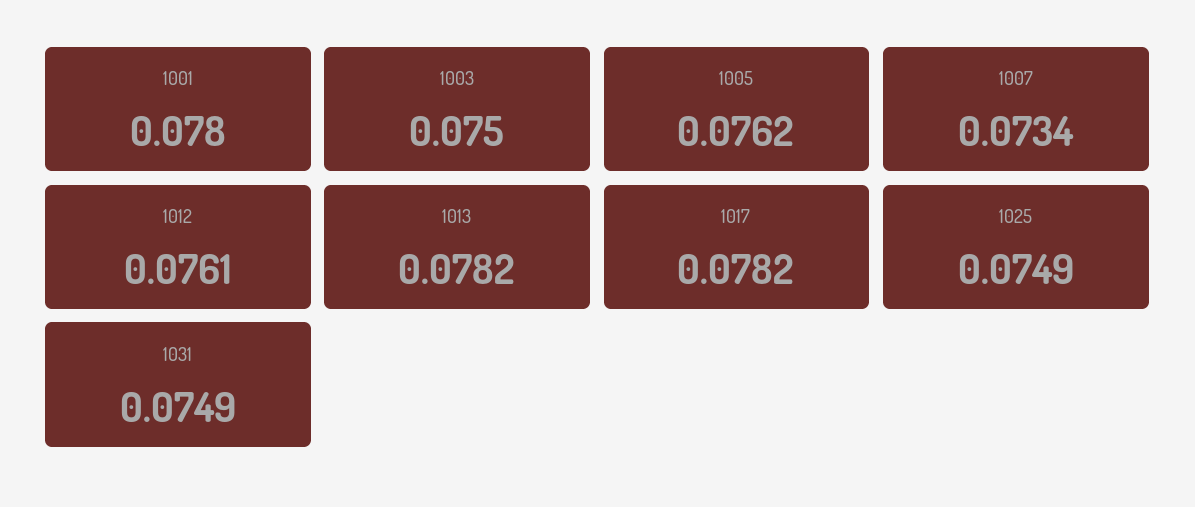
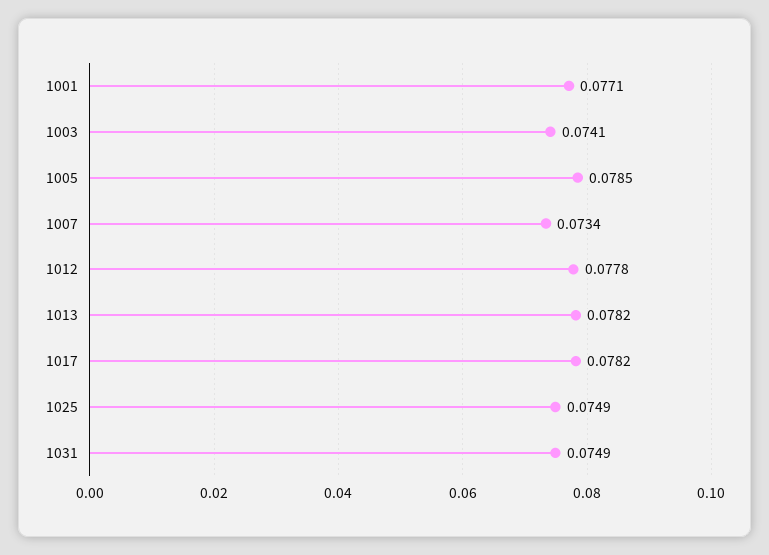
1001: 0.078 -> 0.0771
1003: 0.075 -> 0.0741
1005: 0.0762 -> 0.0785
1012: 0.0761 -> 0.0778

